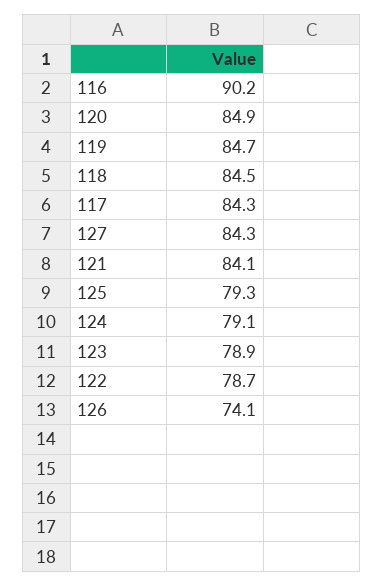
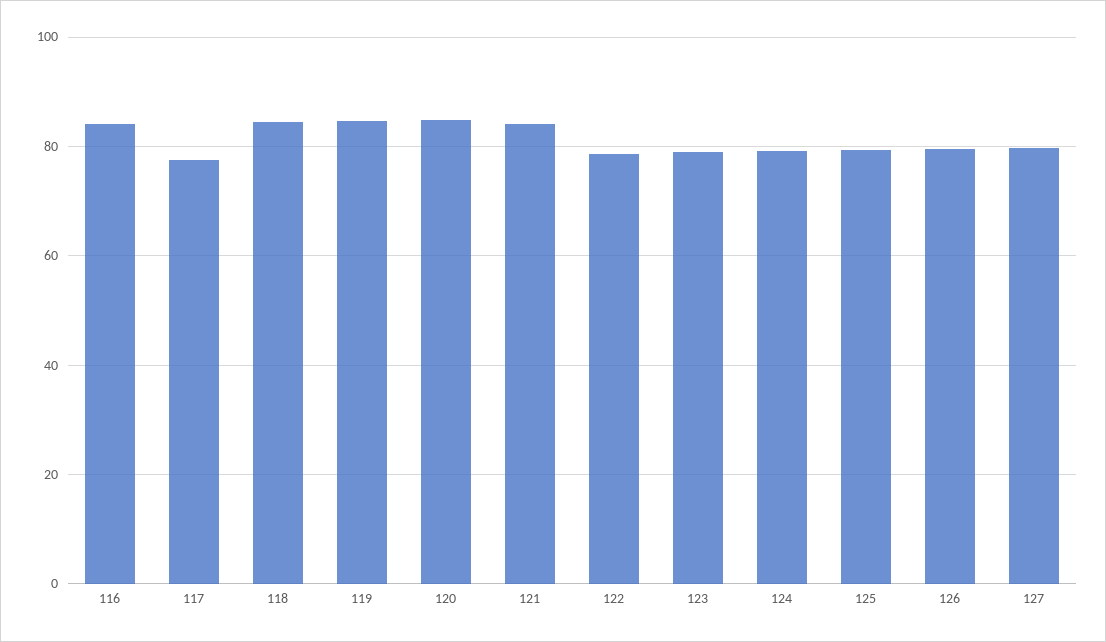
116: 90.2 -> 84
117: 84.3 -> 78
127: 84.3 -> 80
126: 74.1 -> 80

